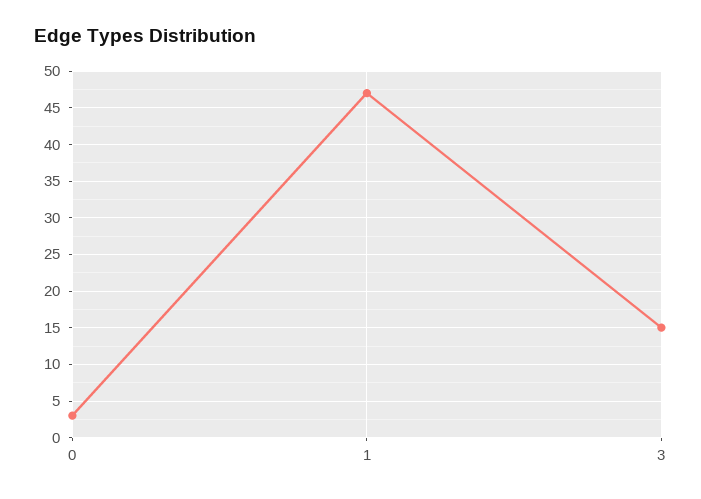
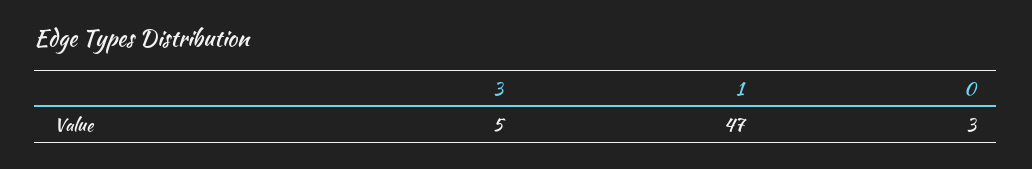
3: 15 -> 5

